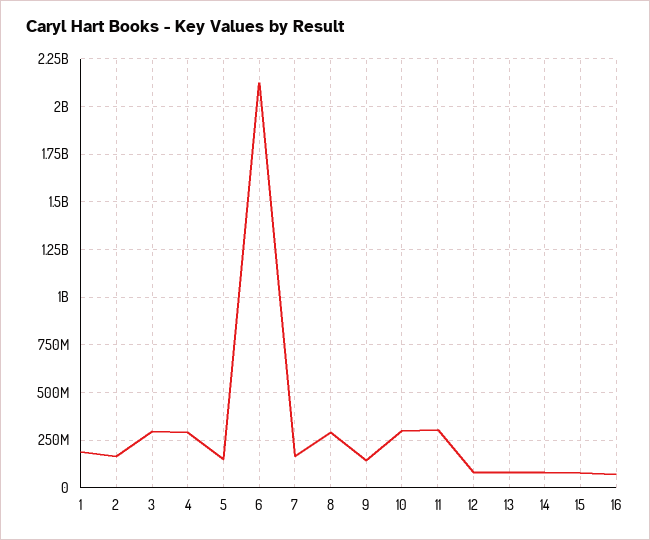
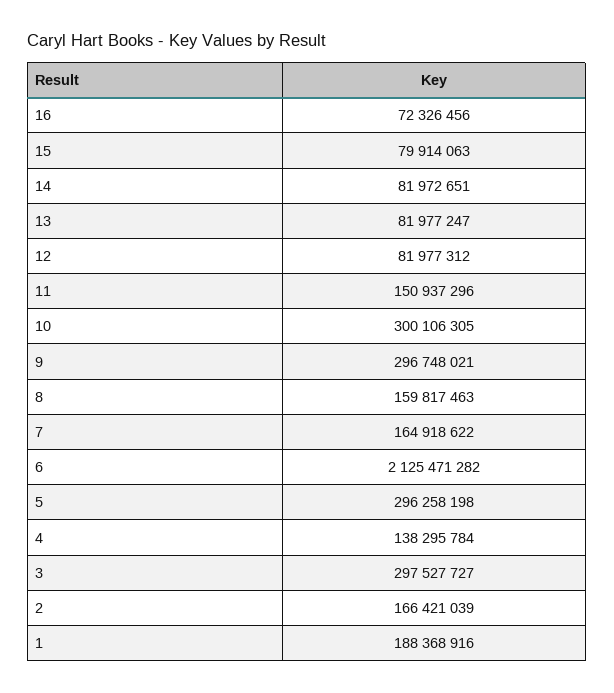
4: 300000000 -> 138295784
5: 150000000 -> 296258198
8: 300000000 -> 159817463
9: 150000000 -> 296748021
11: 300000000 -> 150937296

